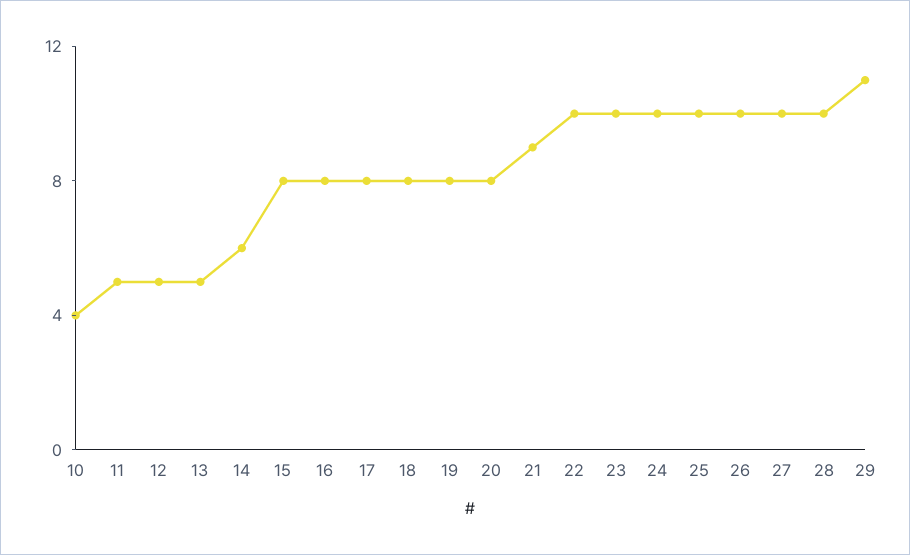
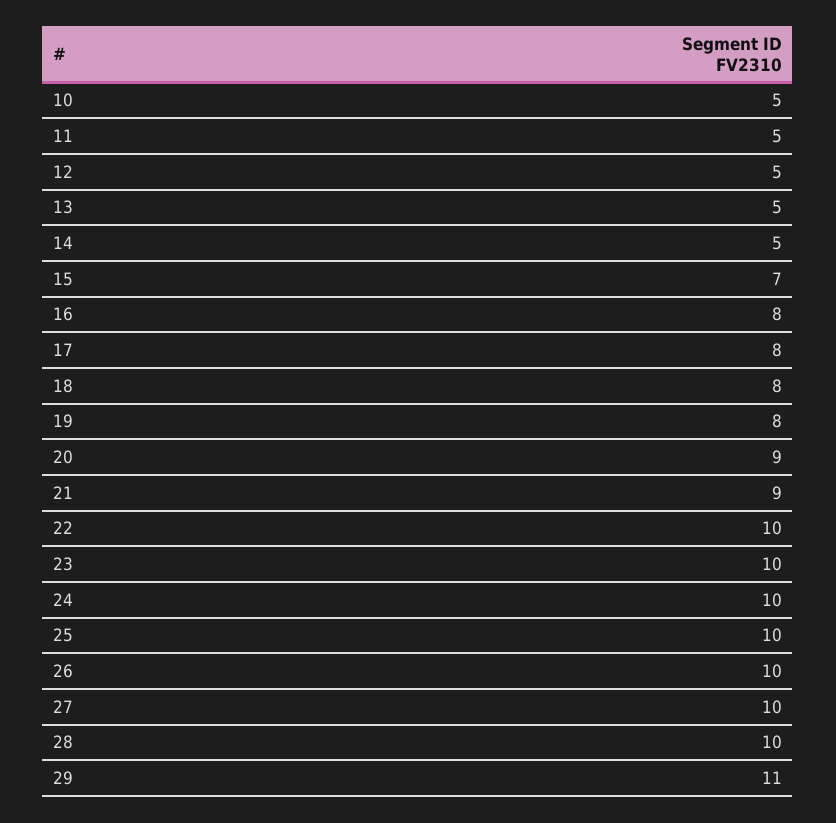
10: 4 -> 5
14: 6 -> 5
15: 8 -> 7
20: 8 -> 9

